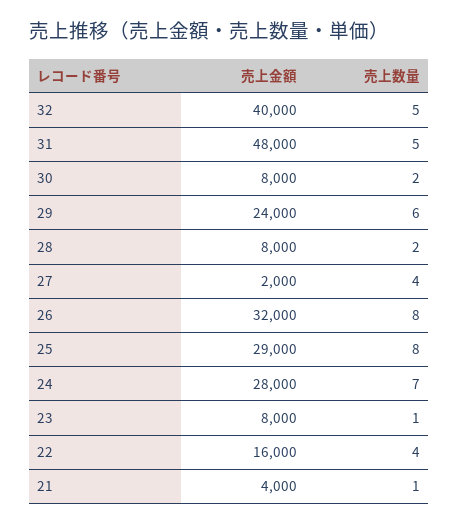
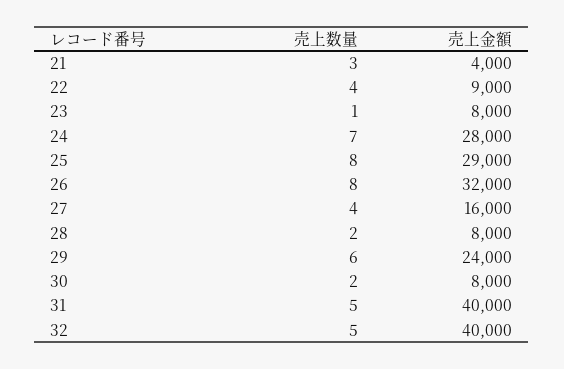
売上金額, 31: 48000 -> 40000
売上金額, 27: 2000 -> 16000
売上金額, 22: 16000 -> 9000
売上数量, 21: 1 -> 3

